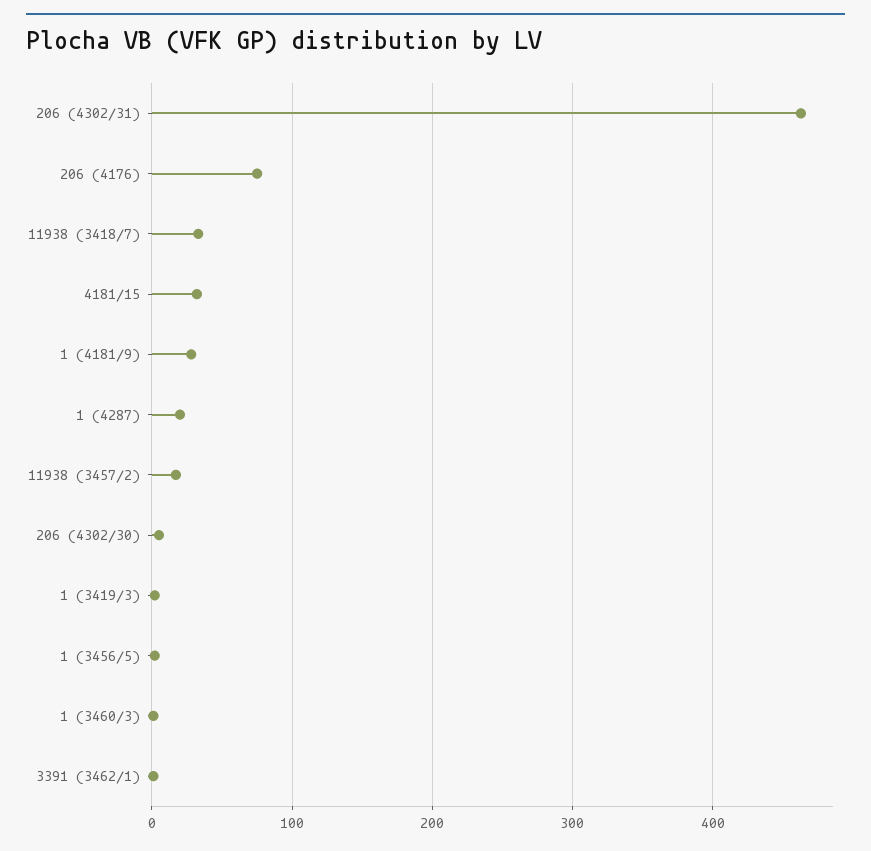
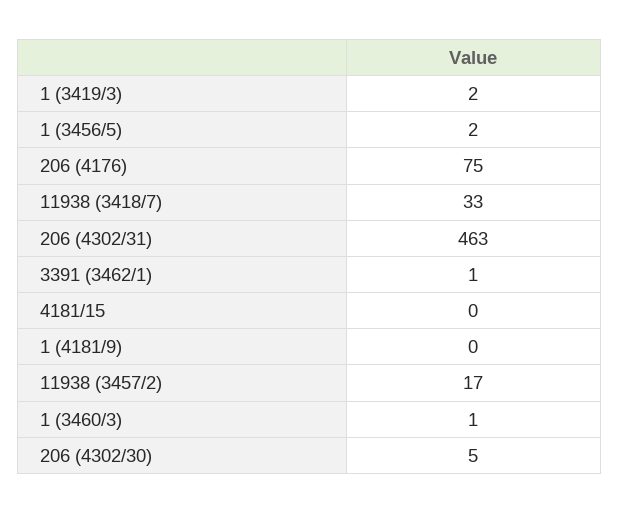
4181/15: 30 -> 0
1 (4181/9): 30 -> 0
1 (4287): 20 -> none

